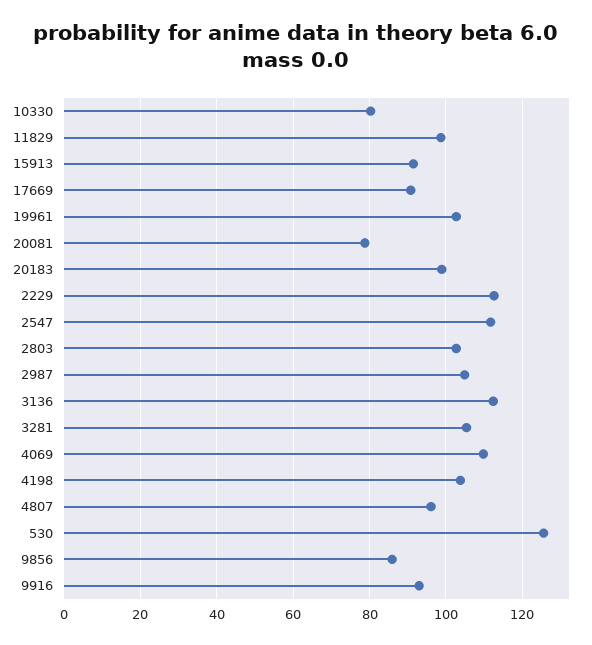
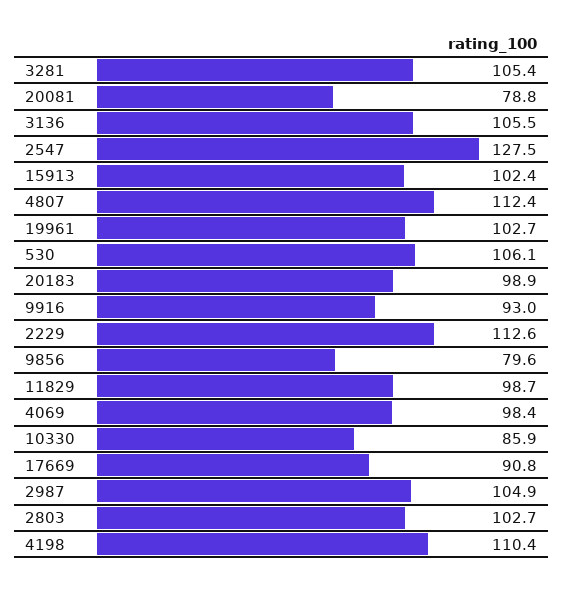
10330: 80 -> 85.9
15913: 92 -> 102.4
2547: 112 -> 127.5
3136: 112 -> 105.5
4069: 110 -> 98.4
4198: 104 -> 110.4
4807: 96 -> 112.4
530: 126 -> 106.1
9856: 86 -> 79.6

